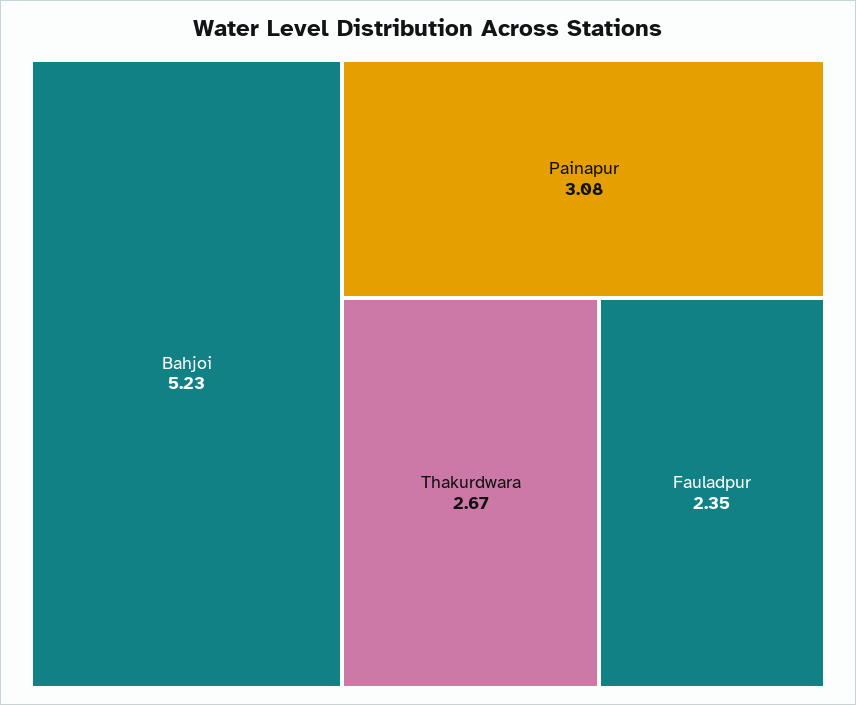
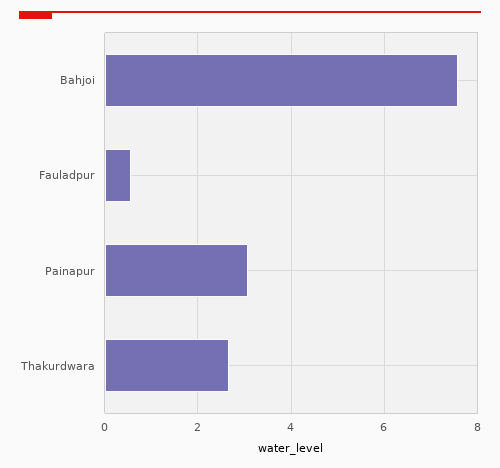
Bahjoi: 5.23 -> 7.6
Fauladpur: 2.35 -> 0.6

